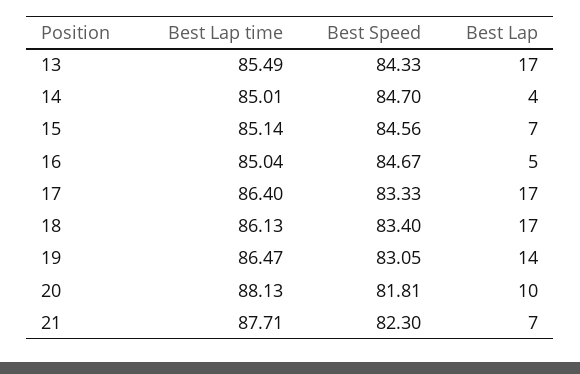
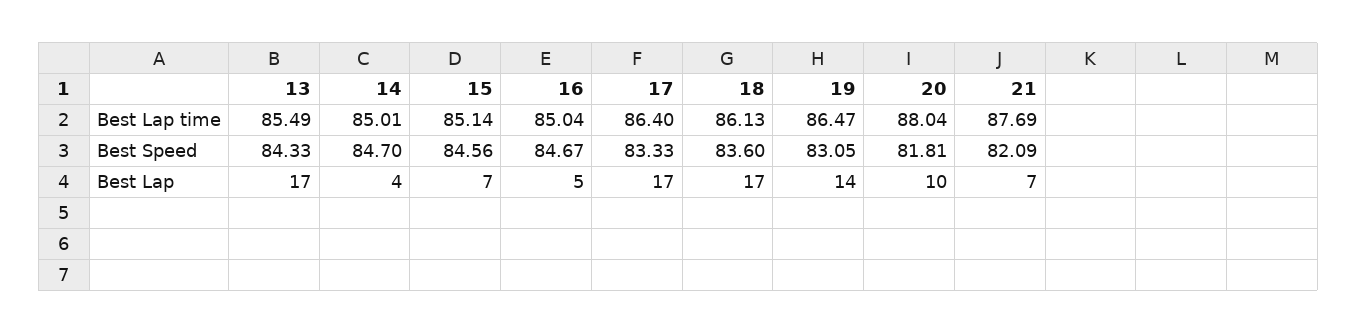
Best Speed, 18: 83.4 -> 83.6
Best Lap time, 20: 88.13 -> 88.04
Best Lap time, 21: 87.71 -> 87.69
Best Speed, 21: 82.3 -> 82.09

